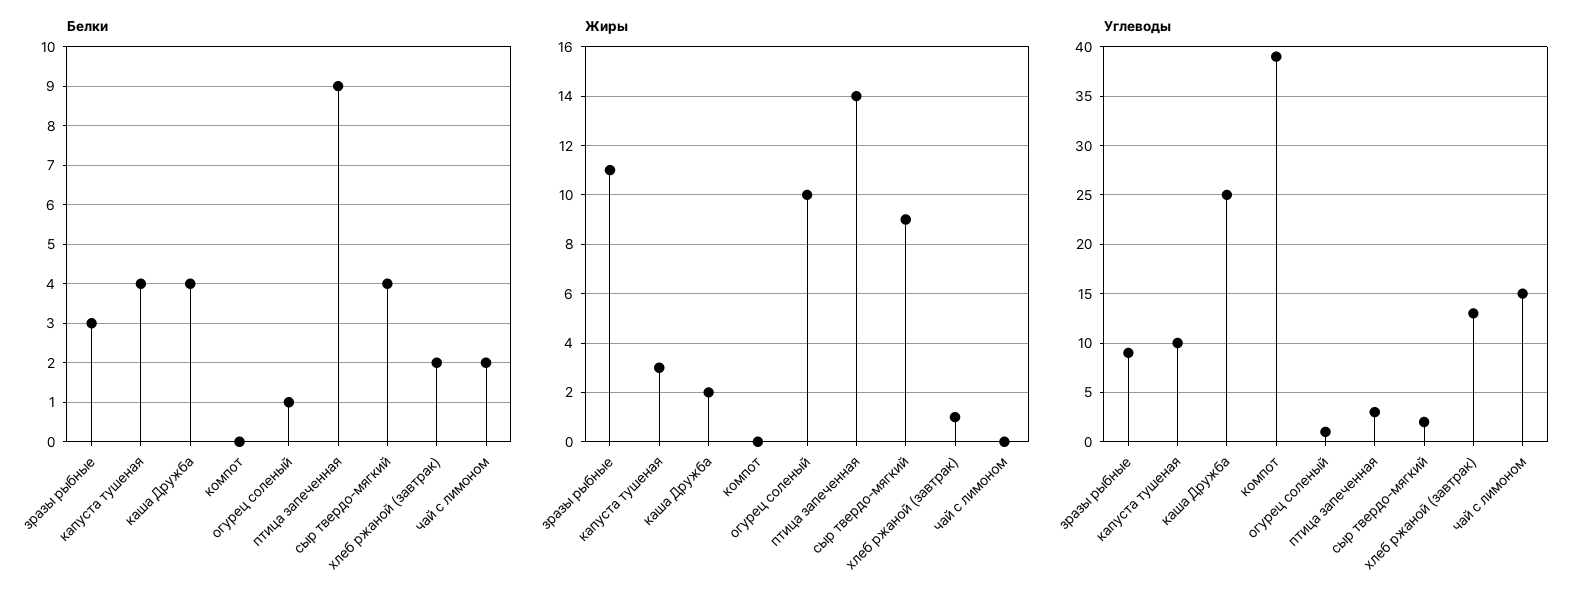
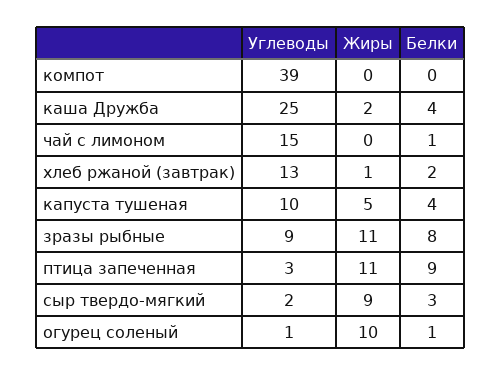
Белки, зразы рыбные: 3 -> 8
Белки, сыр твердо-мягкий: 4 -> 3
Белки, чай с лимоном: 2 -> 1
Жиры, капуста тушеная: 3 -> 5
Жиры, птица запеченная: 14 -> 11

